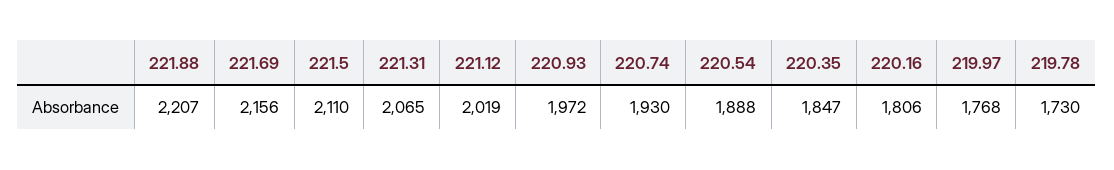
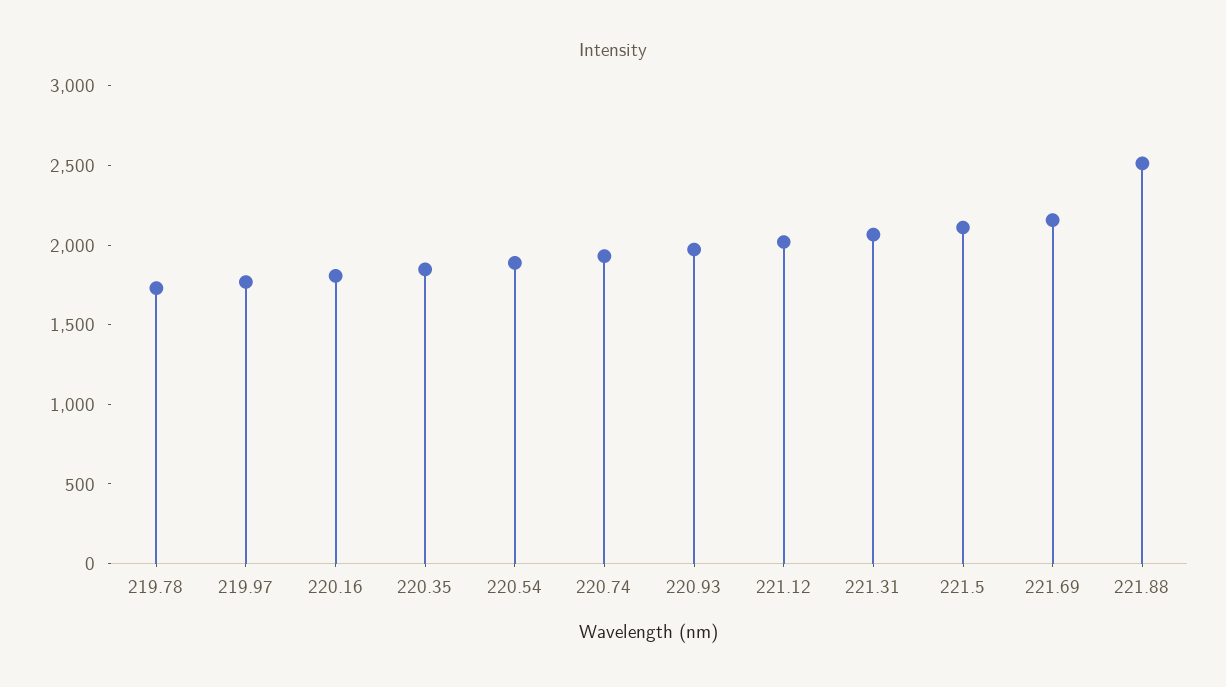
221.88: 2207 -> 2500

